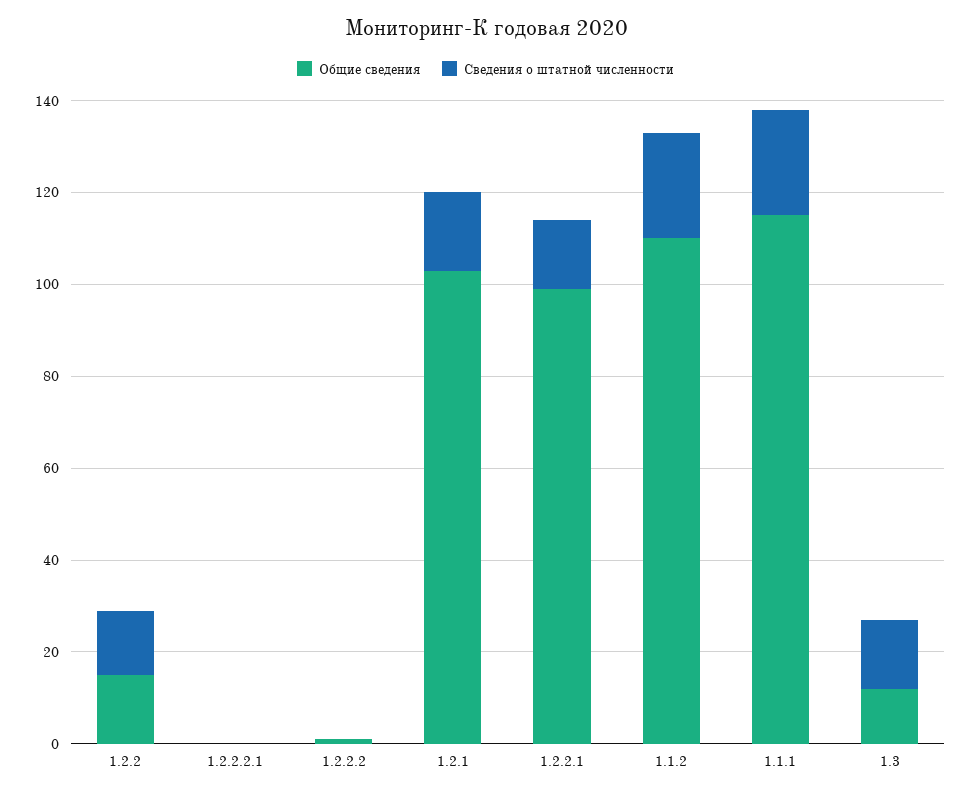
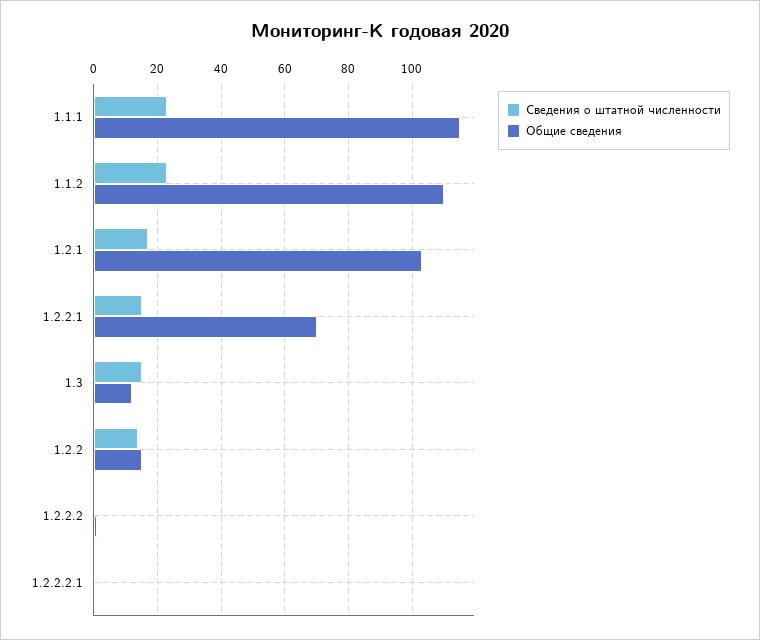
Общие сведения, 1.2.2.1: 100 -> 70

